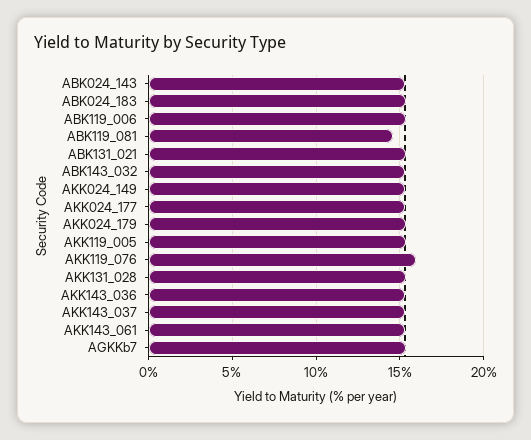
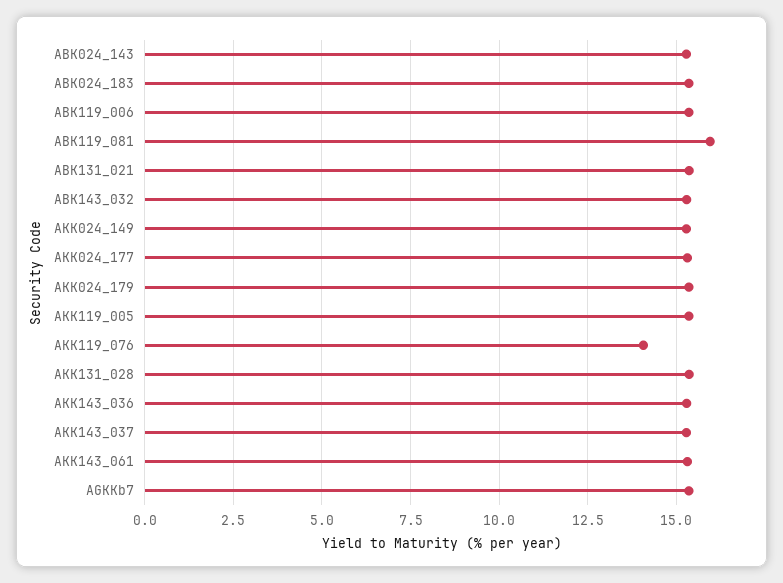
ABK119_081: 14.5 -> 16
AKK119_076: 16 -> 14

